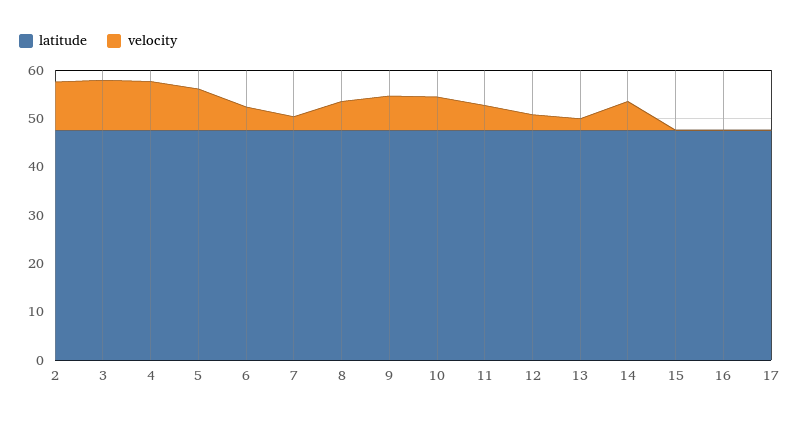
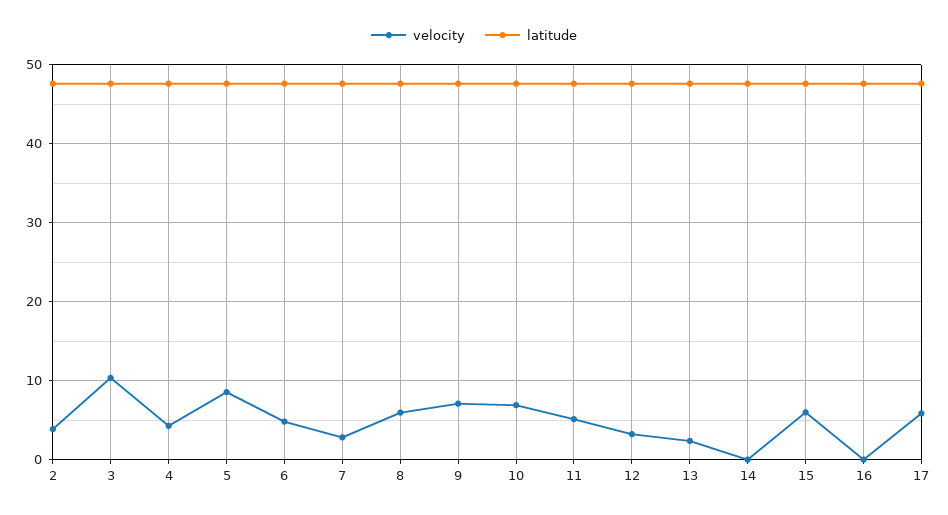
velocity, 2: 10 -> 4
velocity, 4: 10 -> 4
velocity, 14: 6 -> 0
velocity, 15: 0 -> 6
velocity, 17: 0 -> 6

